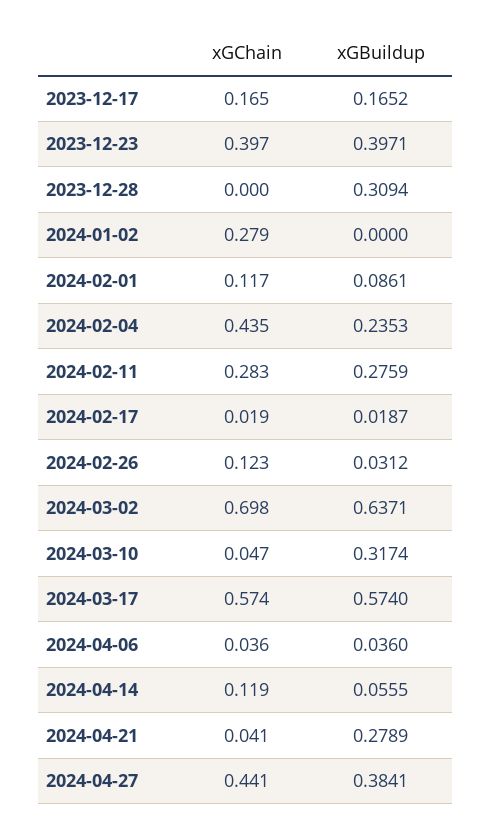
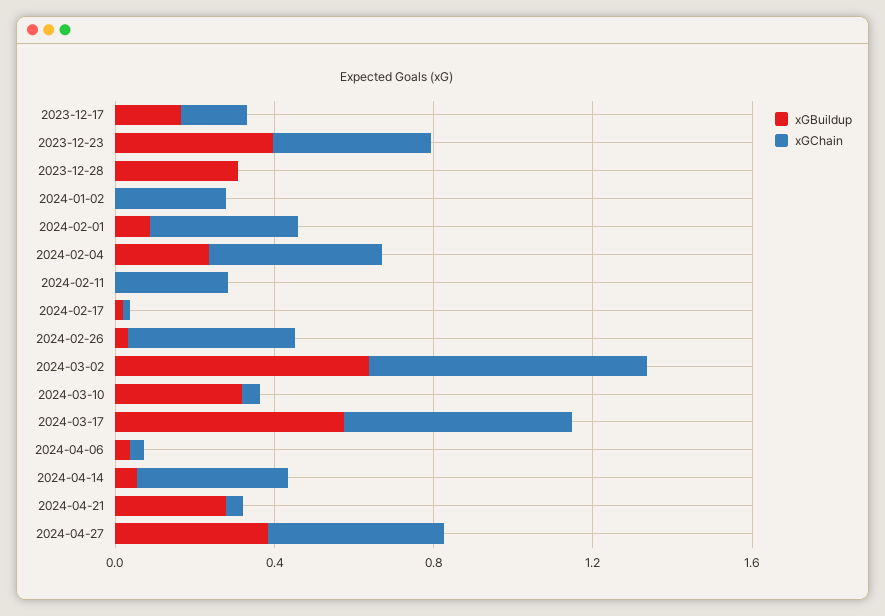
xGChain, 2024-02-01: 0.117 -> 0.4
xGBuildup, 2024-02-11: 0.2759 -> 0
xGChain, 2024-02-26: 0.123 -> 0.4
xGChain, 2024-04-14: 0.119 -> 0.4

